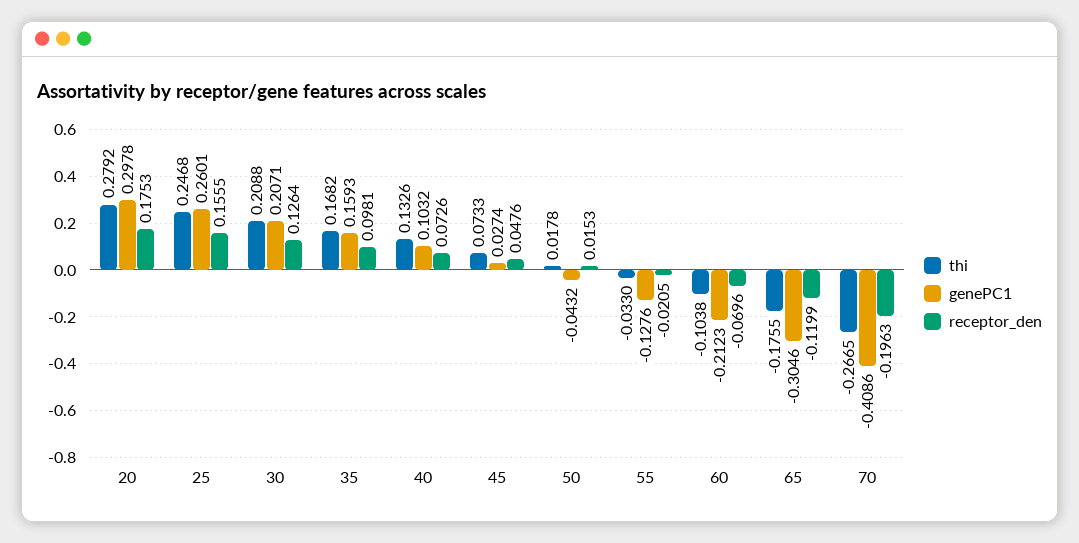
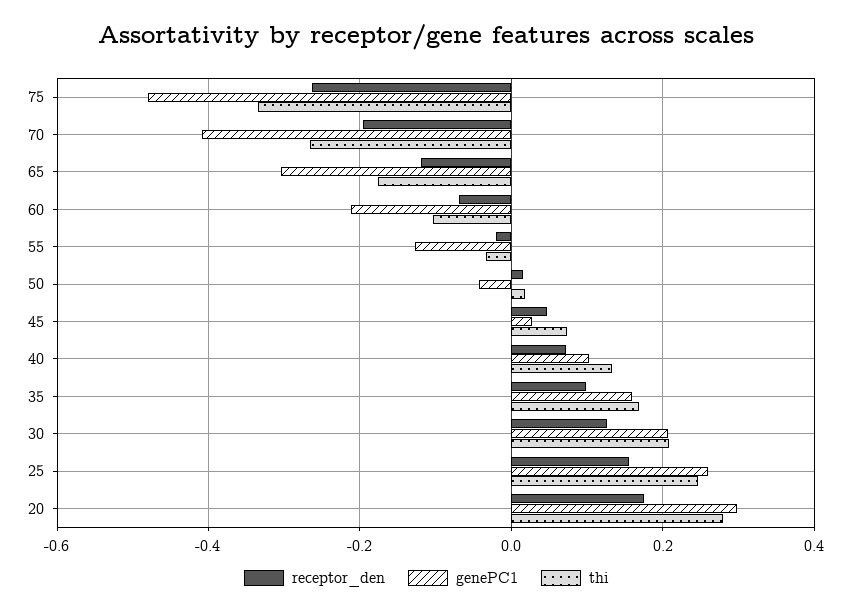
receptor_den, 75: none -> -0.26
genePC1, 75: none -> -0.48
thi, 75: none -> -0.34

